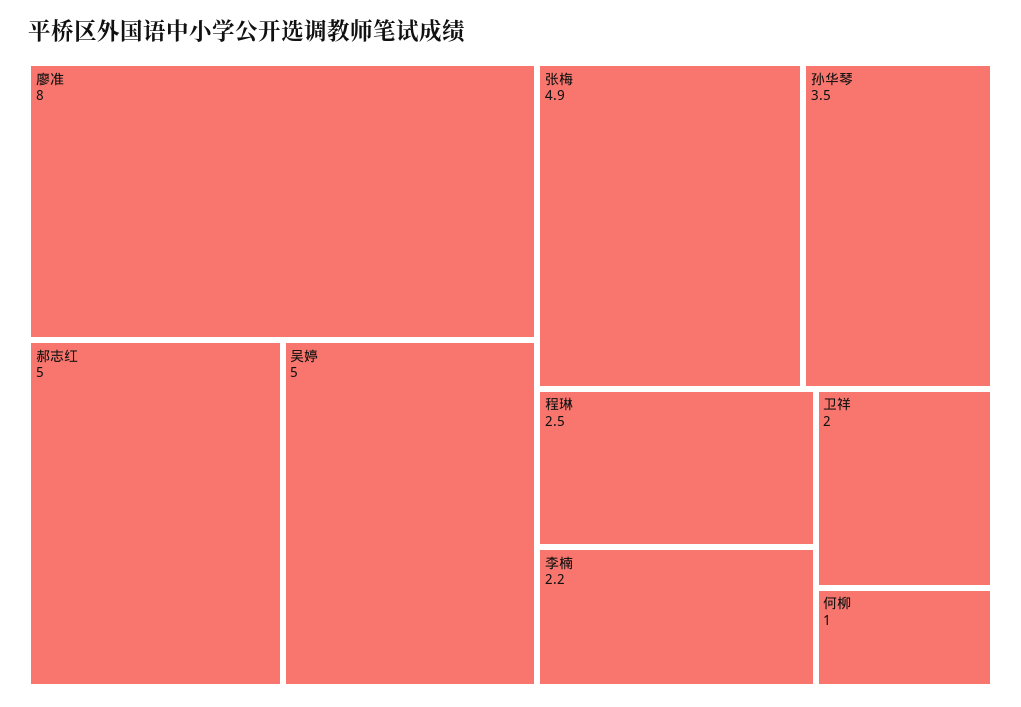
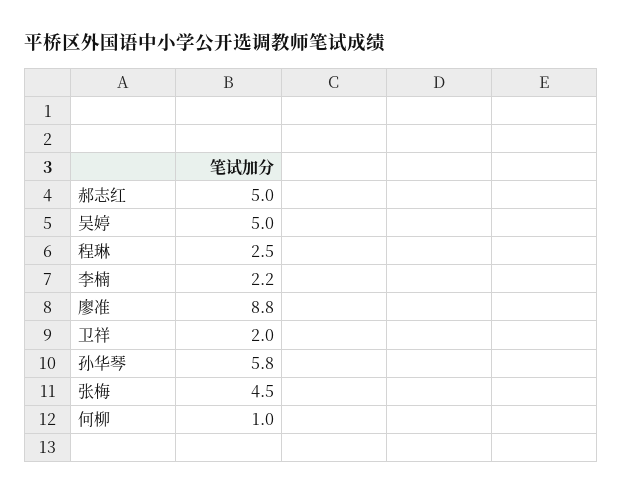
廖准: 8 -> 8.8
张梅: 4.9 -> 4.5
孙华琴: 3.5 -> 5.8

